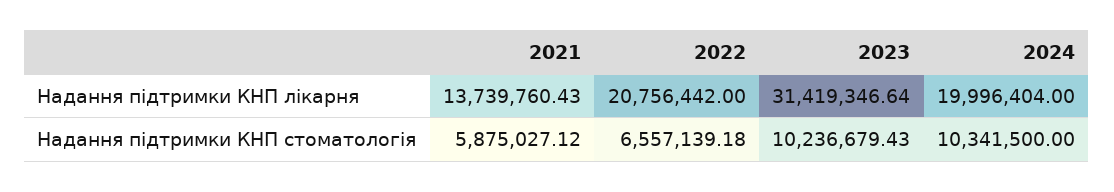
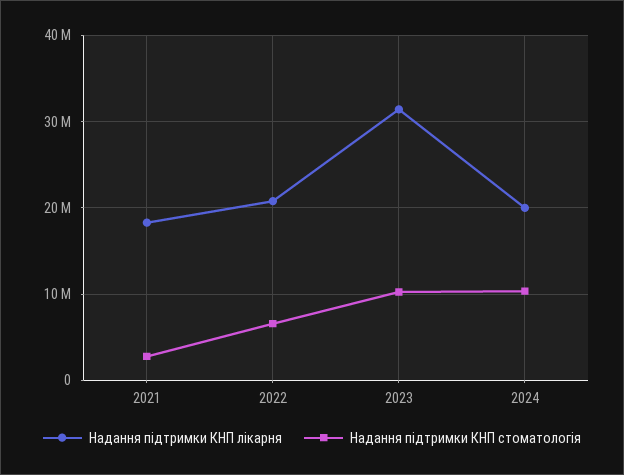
Надання підтримки КНП лікарня, 2021: 13739760.43 -> 18000000
Надання підтримки КНП стоматологія, 2021: 5875027.12 -> 3000000

